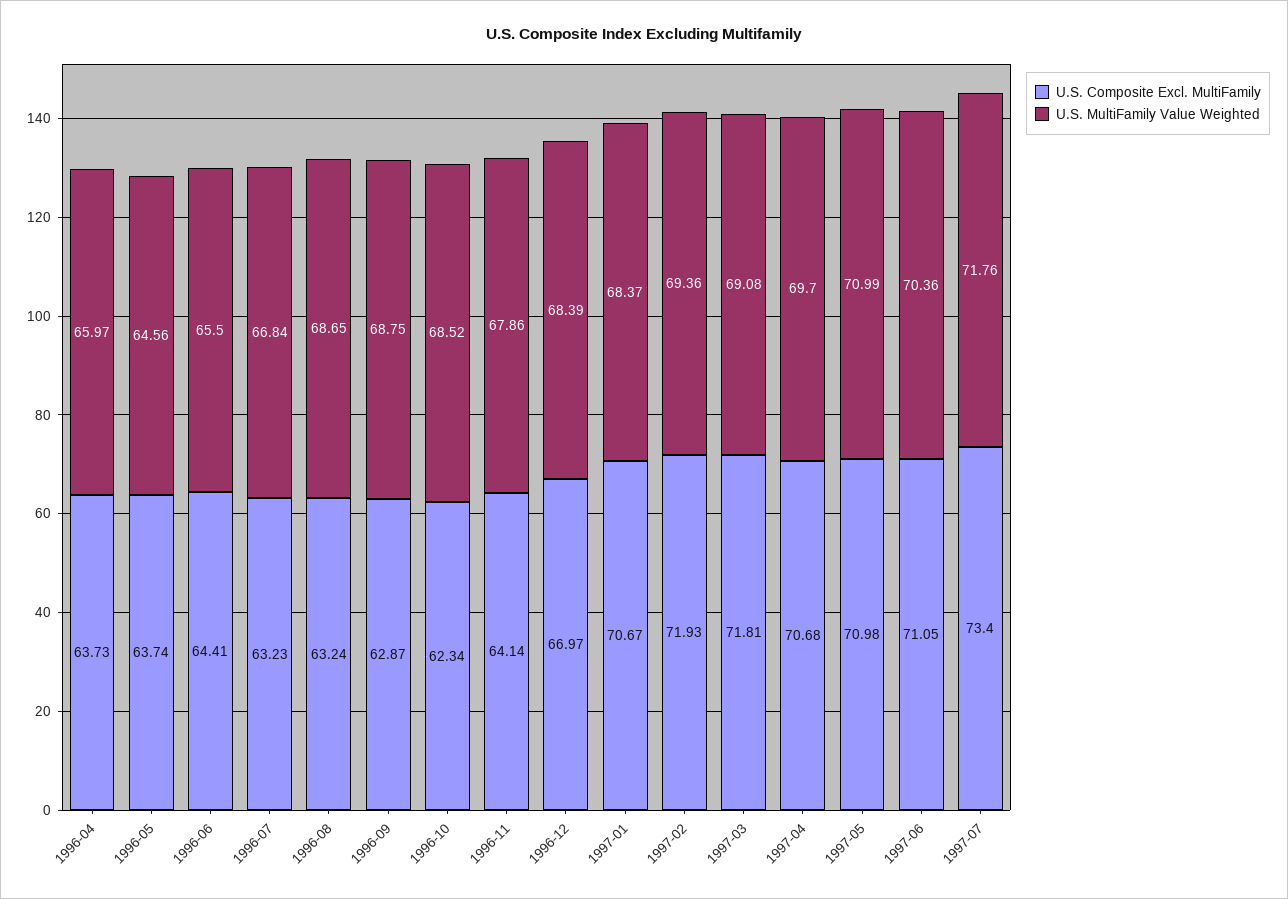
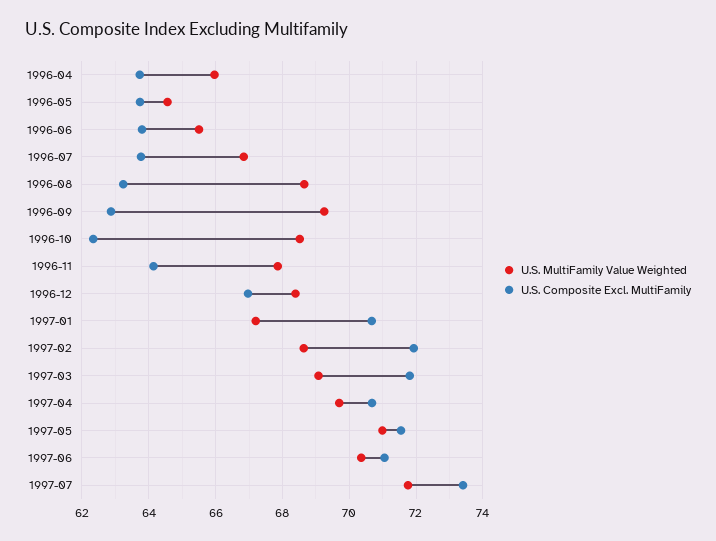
U.S. Composite Excl. MultiFamily, 1996-06: 64.41 -> 63.8
U.S. Composite Excl. MultiFamily, 1996-07: 63.23 -> 63.8
U.S. MultiFamily Value Weighted, 1996-09: 68.75 -> 69.2
U.S. MultiFamily Value Weighted, 1997-01: 68.37 -> 67.2
U.S. MultiFamily Value Weighted, 1997-02: 69.36 -> 68.6
U.S. Composite Excl. MultiFamily, 1997-05: 70.98 -> 71.6

